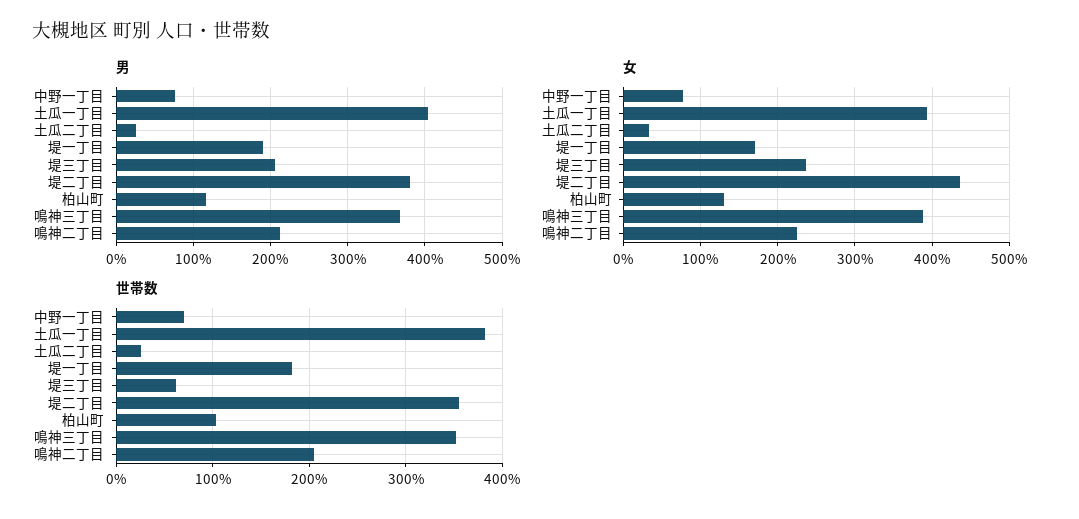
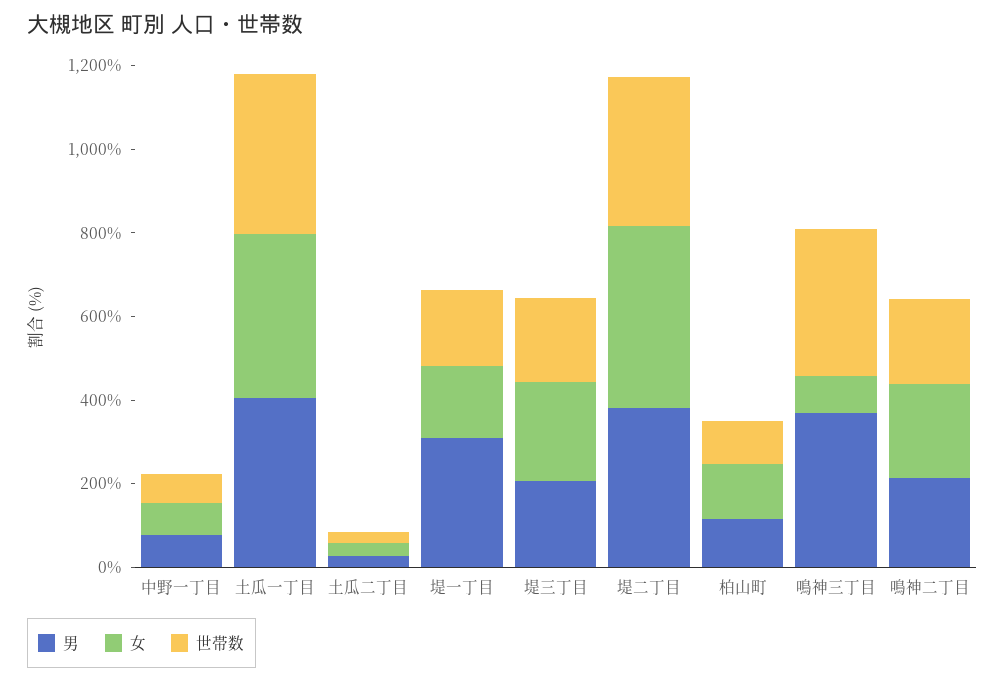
男, 堤一丁目: 190 -> 300
女, 鳴神三丁目: 390 -> 100
世帯数, 堤三丁目: 60 -> 200

